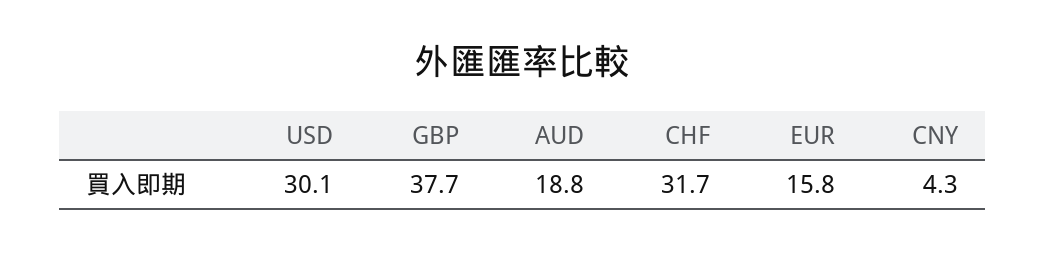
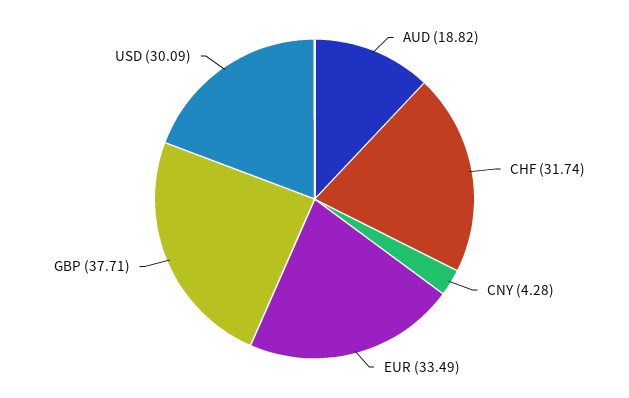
EUR: 15.8 -> 33.49

